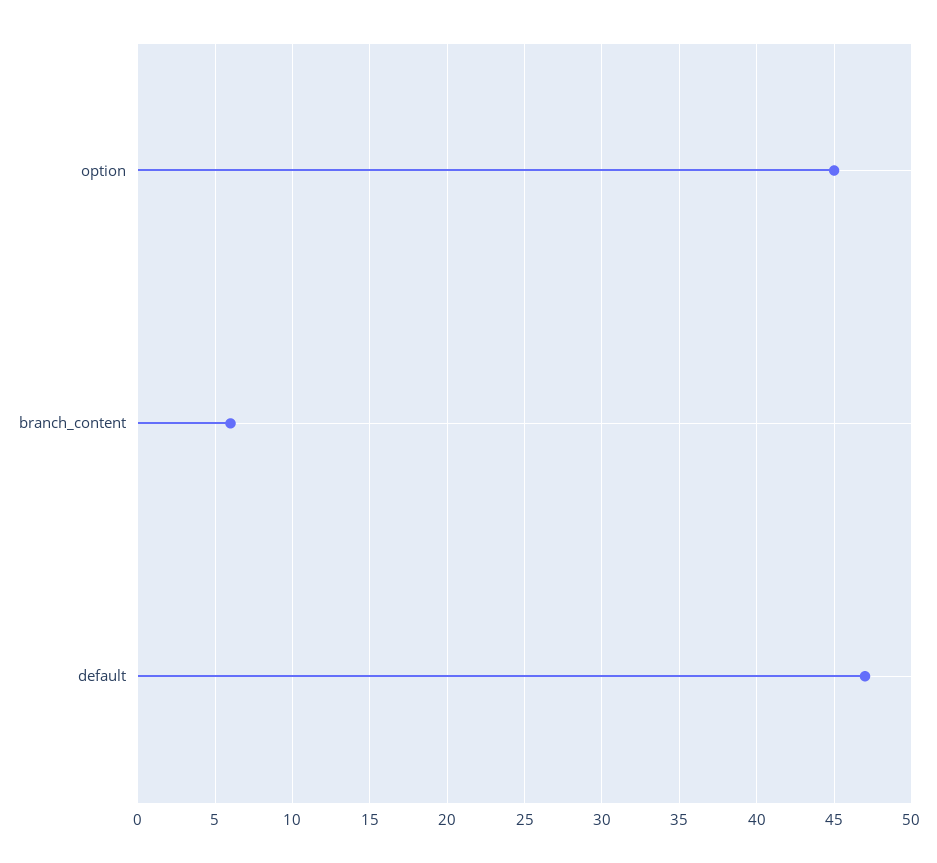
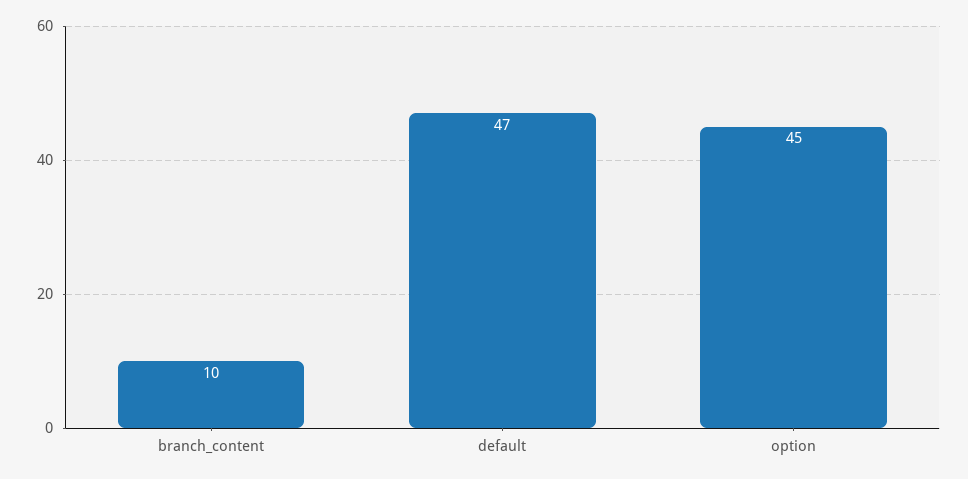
branch_content: 6 -> 10

